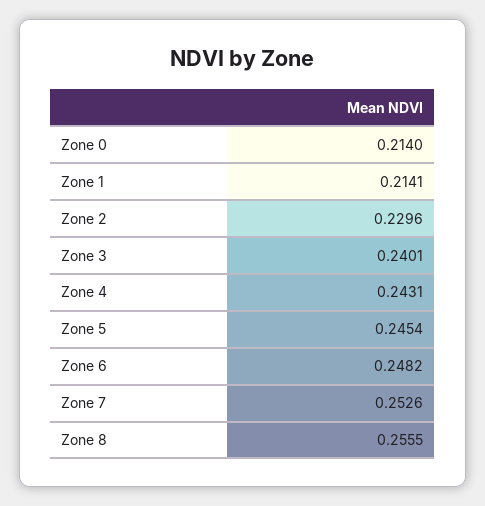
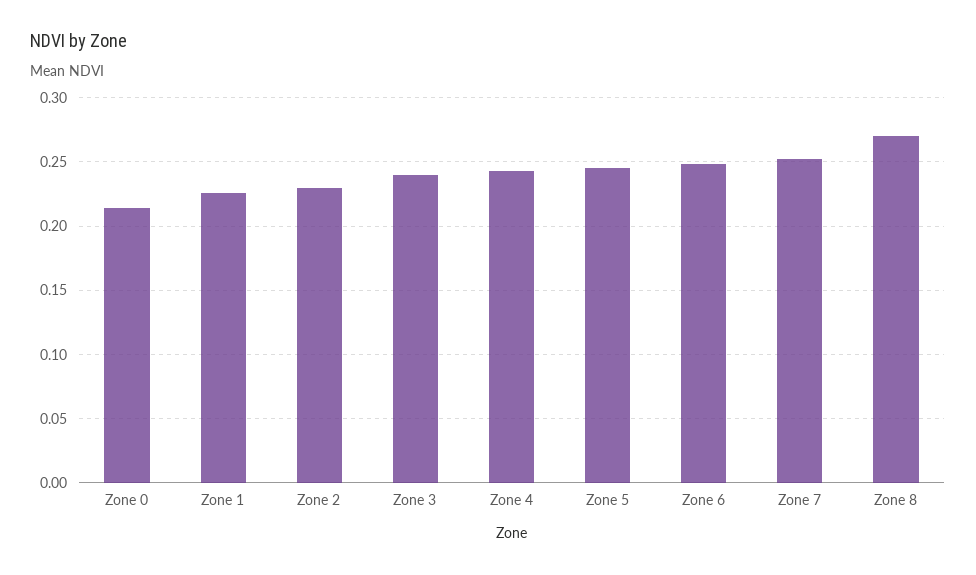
Zone 1: 0.2141 -> 0.225
Zone 8: 0.2555 -> 0.27

